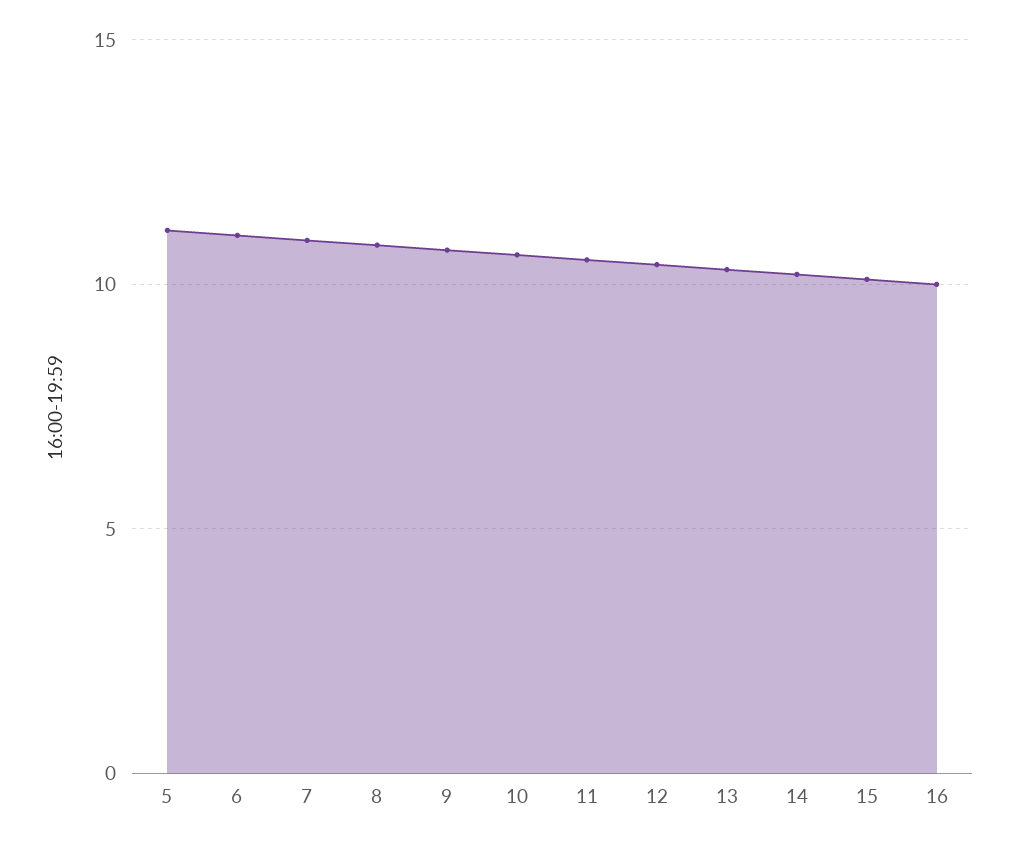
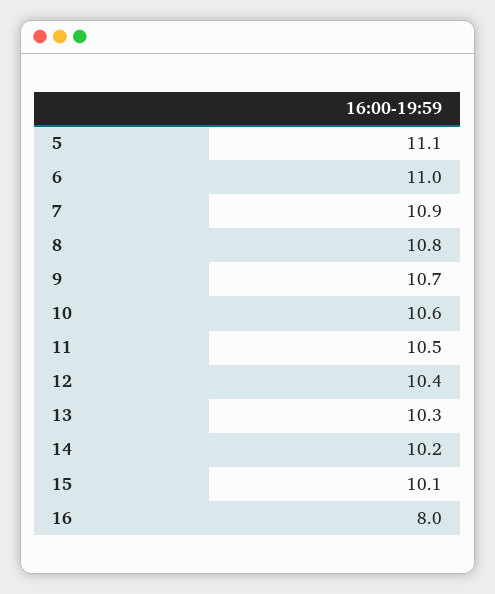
16: 10 -> 8

